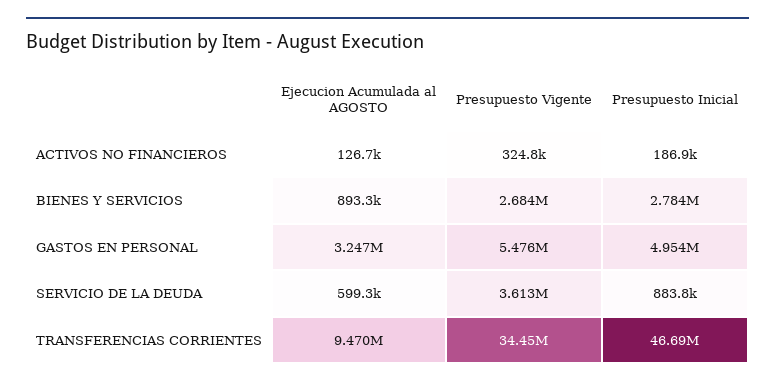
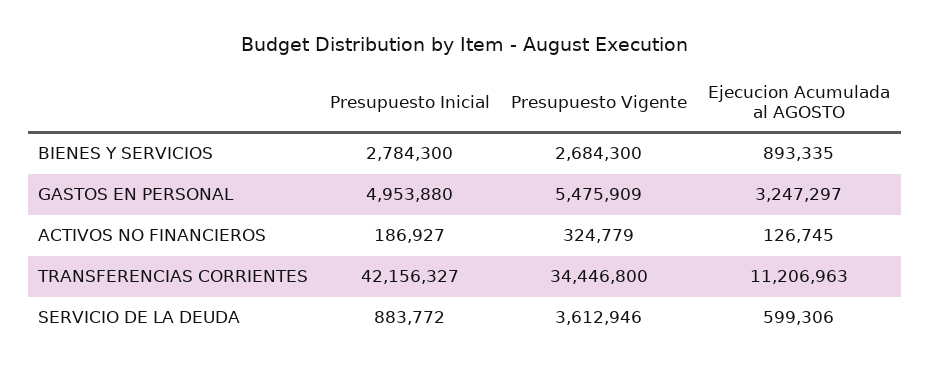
Ejecucion Acumulada al AGOSTO, TRANSFERENCIAS CORRIENTES: 9470000 -> 11206963
Presupuesto Inicial, TRANSFERENCIAS CORRIENTES: 46690000 -> 42156327

